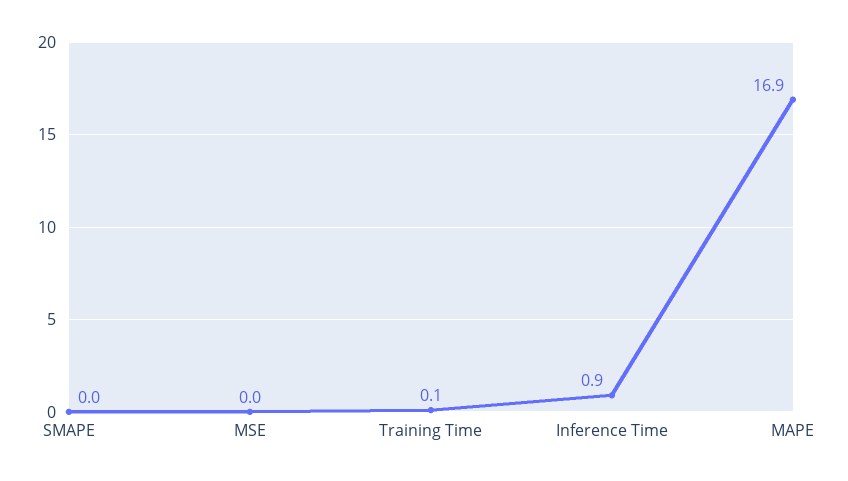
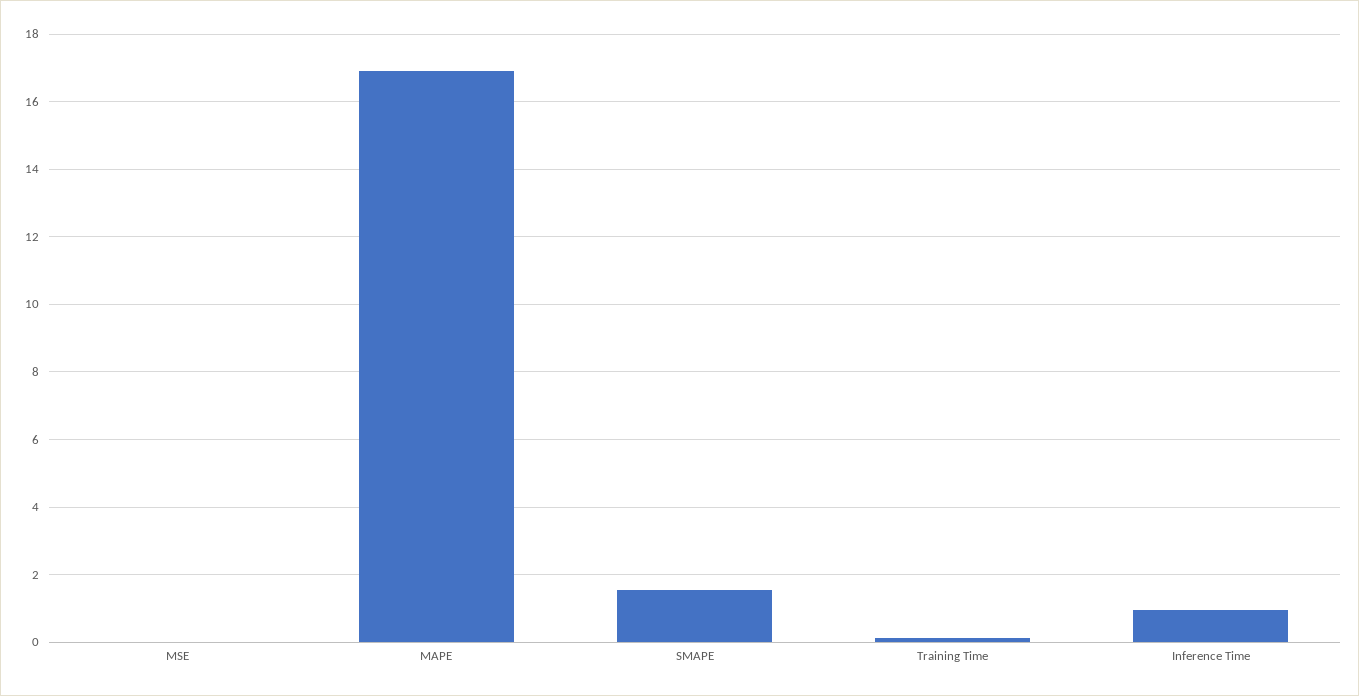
SMAPE: 0 -> 1.6

